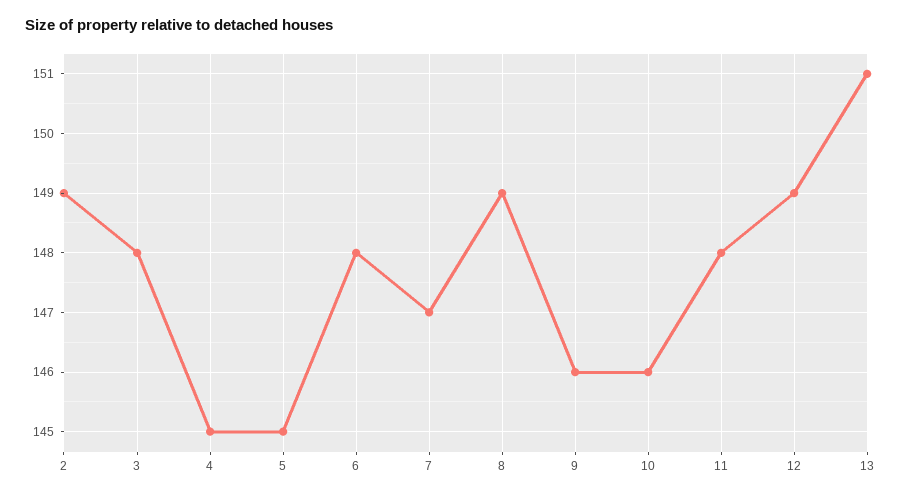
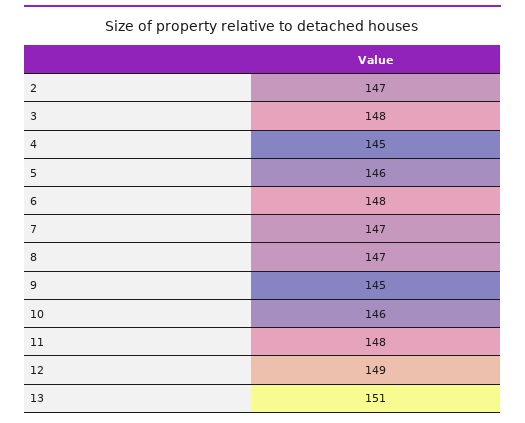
2: 149 -> 147
5: 145 -> 146
8: 149 -> 147
9: 146 -> 145

